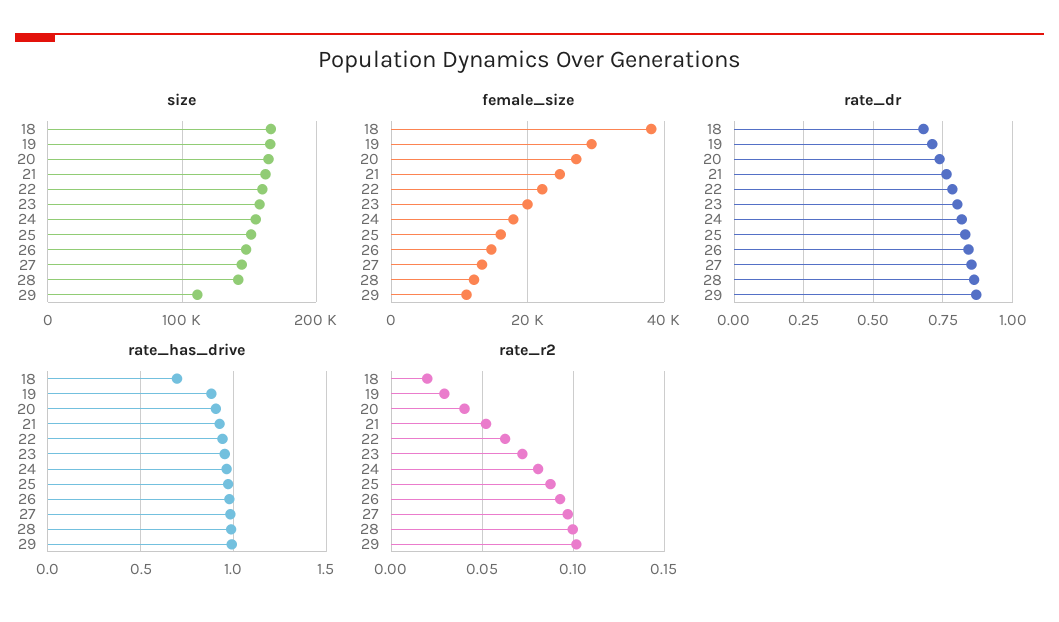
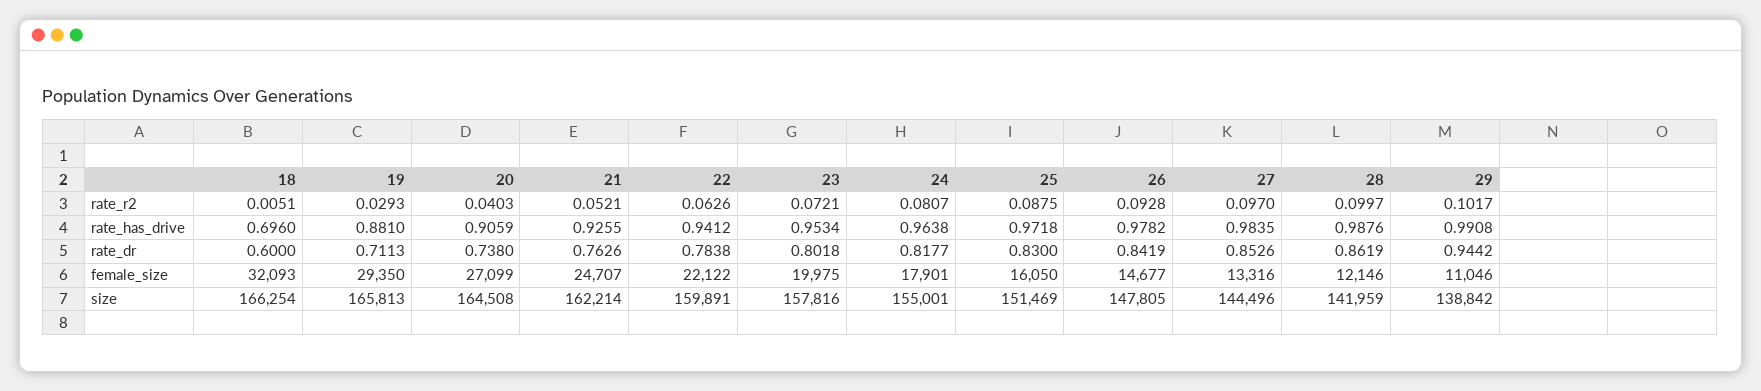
size, 29: 110000 -> 138842
female_size, 18: 38000 -> 32093
rate_dr, 18: 0.675 -> 0.6
rate_dr, 29: 0.875 -> 0.9442
rate_r2, 18: 0.02 -> 0.0051

